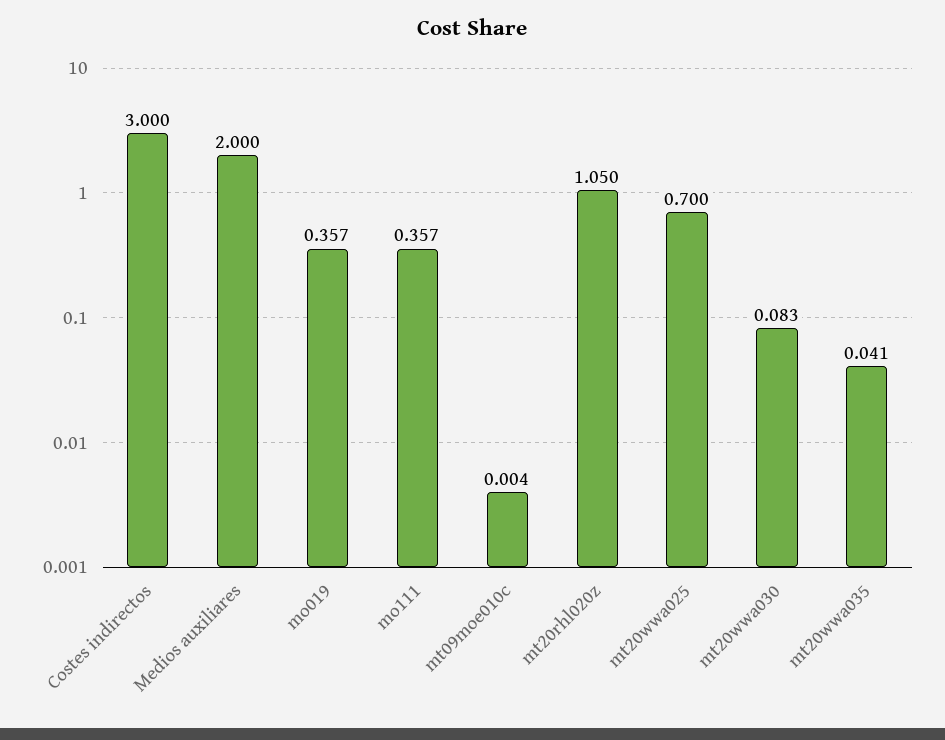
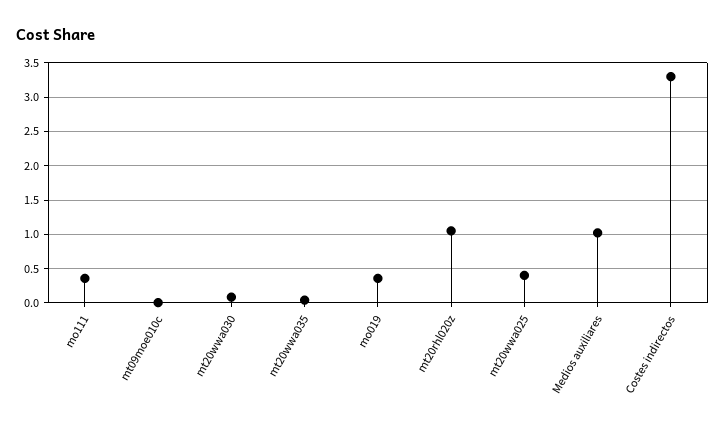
Costes indirectos: 3 -> 3.3
Medios auxiliares: 2 -> 1
mt20wwa025: 0.7 -> 0.4

